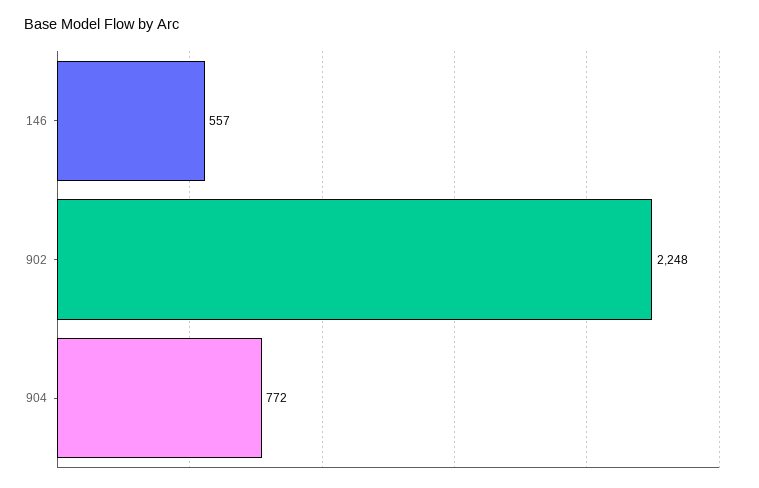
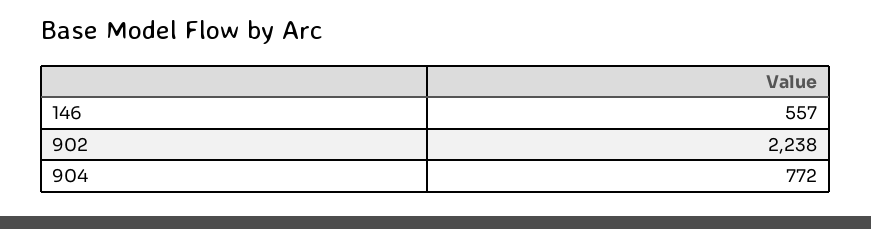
902: 2248 -> 2238

